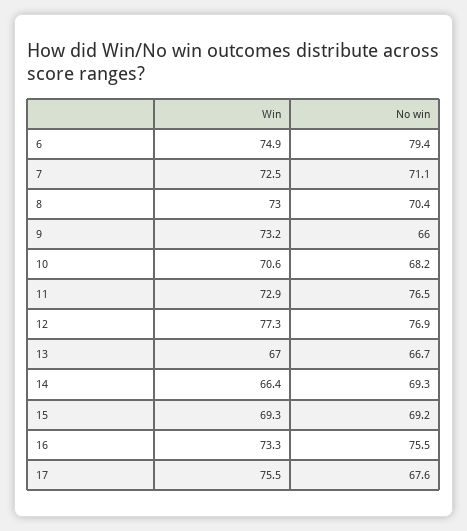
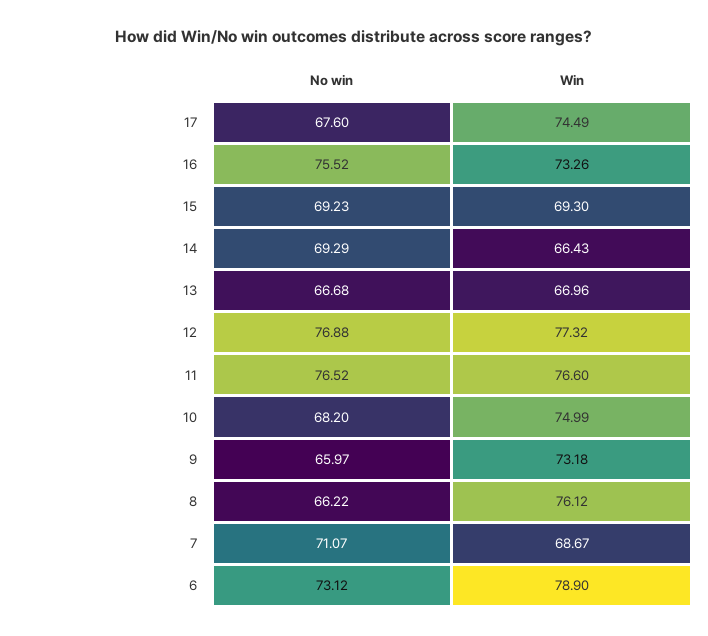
Win, 6: 74.9 -> 78.9
No win, 6: 79.4 -> 73.12
Win, 7: 72.5 -> 68.67
Win, 8: 73 -> 76.12
No win, 8: 70.4 -> 66.22
Win, 10: 70.6 -> 74.99
Win, 11: 72.9 -> 76.6
Win, 17: 75.5 -> 74.49

